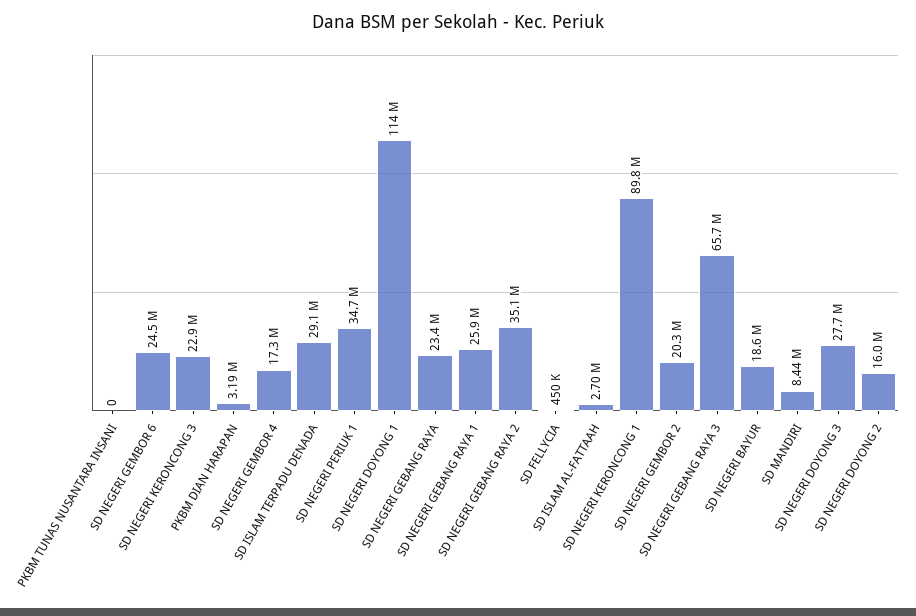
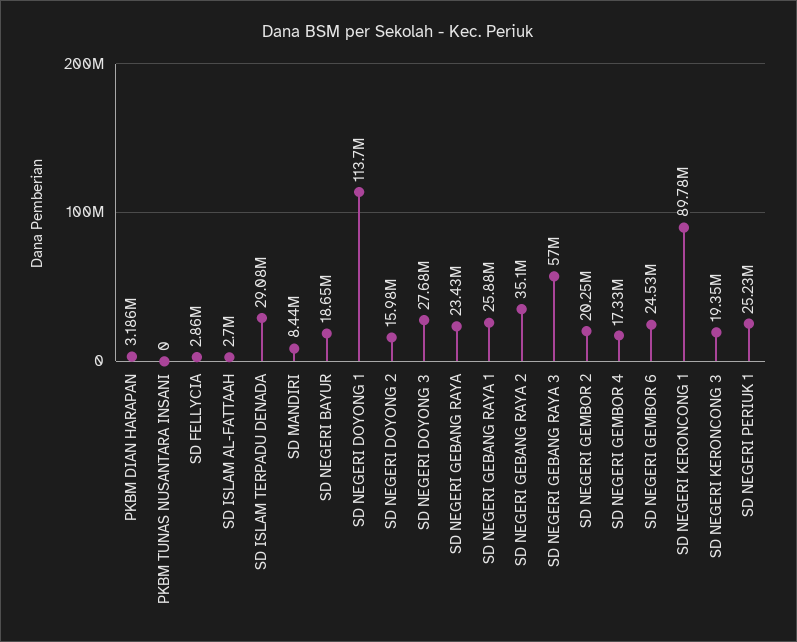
SD NEGERI KERONCONG 3: 22900000 -> 19350000
SD NEGERI PERIUK 1: 34700000 -> 25230000
SD FELLYCIA: 450000 -> 2860000
SD NEGERI GEBANG RAYA 3: 65700000 -> 57000000

